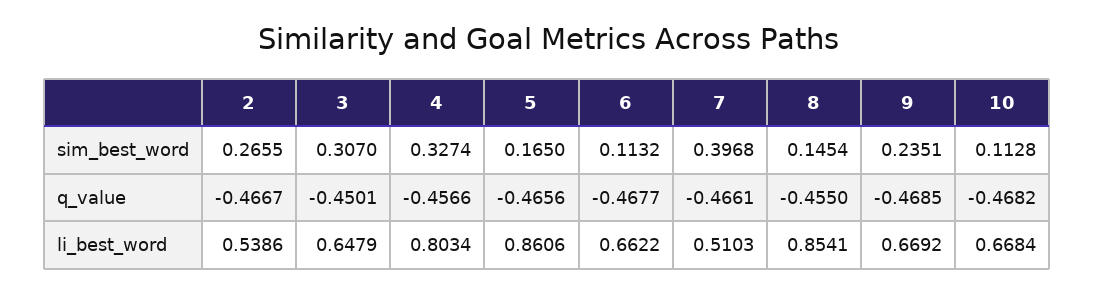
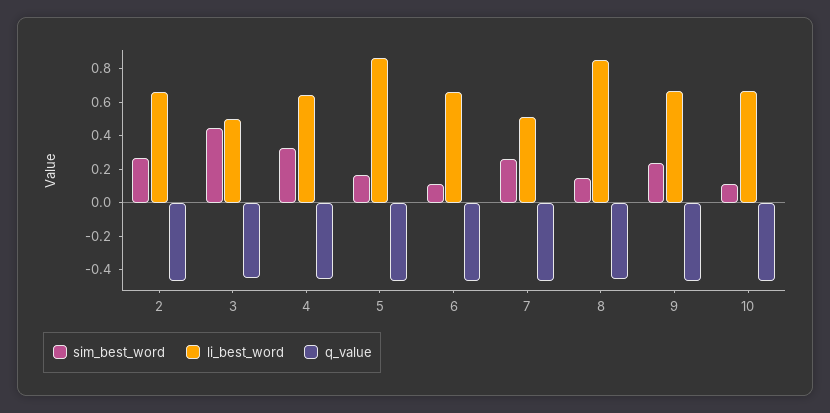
sim_best_word, 3: 0.307 -> 0.45
sim_best_word, 7: 0.3968 -> 0.25
li_best_word, 2: 0.5386 -> 0.65
li_best_word, 3: 0.6479 -> 0.5
li_best_word, 4: 0.8034 -> 0.65

